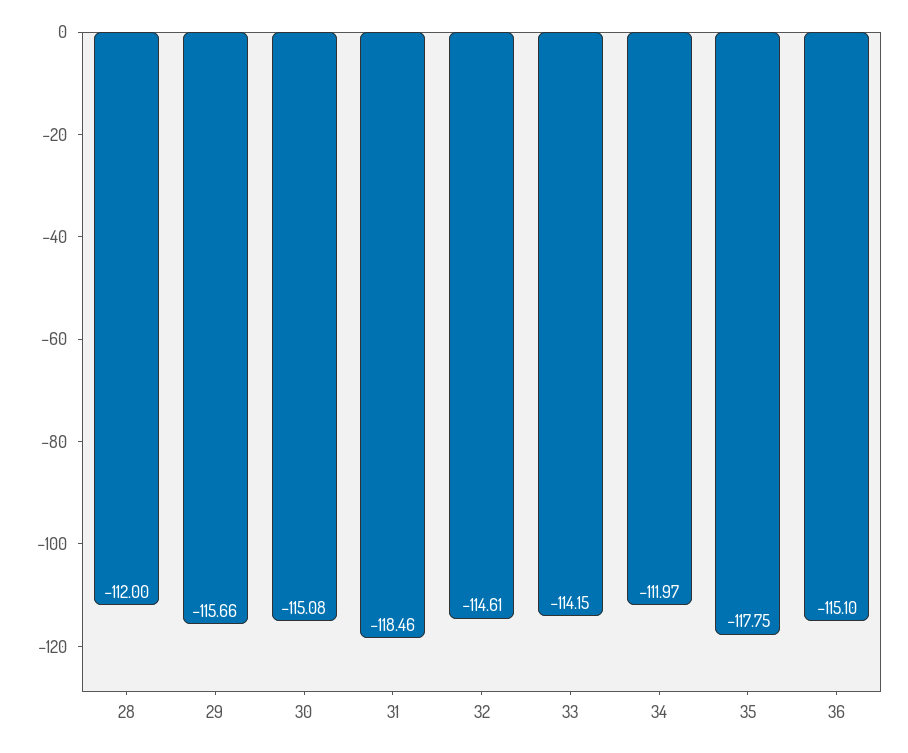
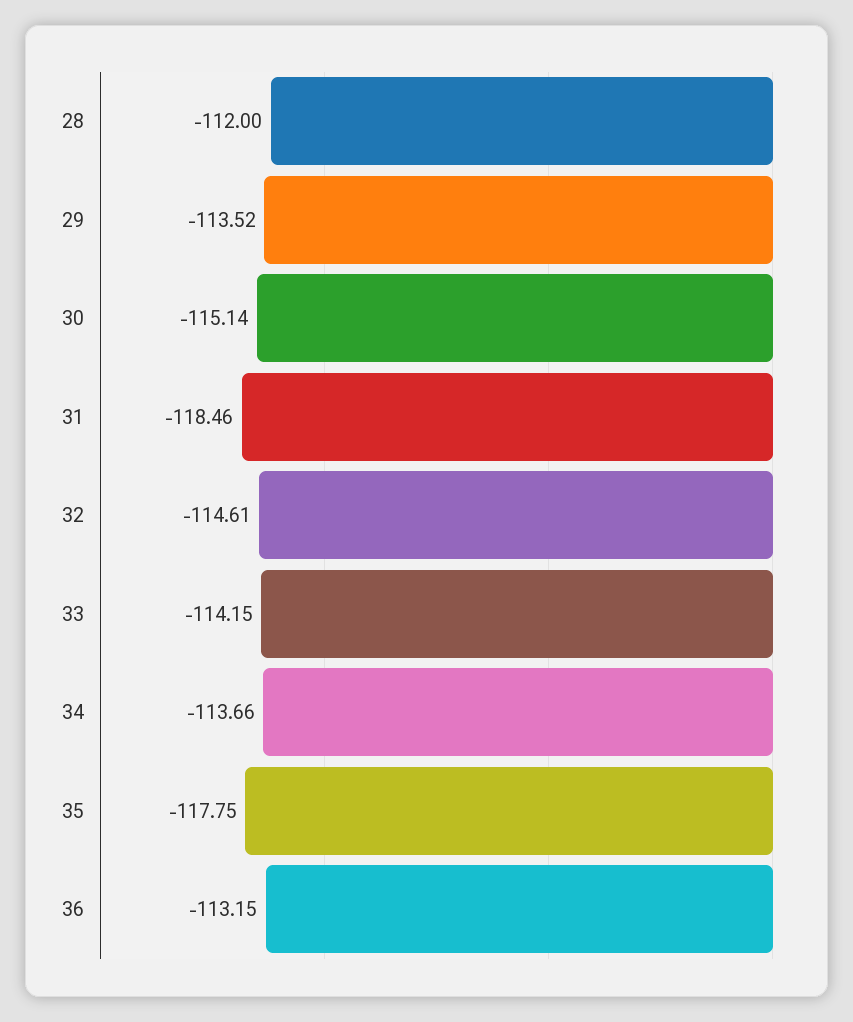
29: -115.66 -> -113.52
30: -115.08 -> -115.14
34: -111.97 -> -113.66
36: -115.1 -> -113.15

